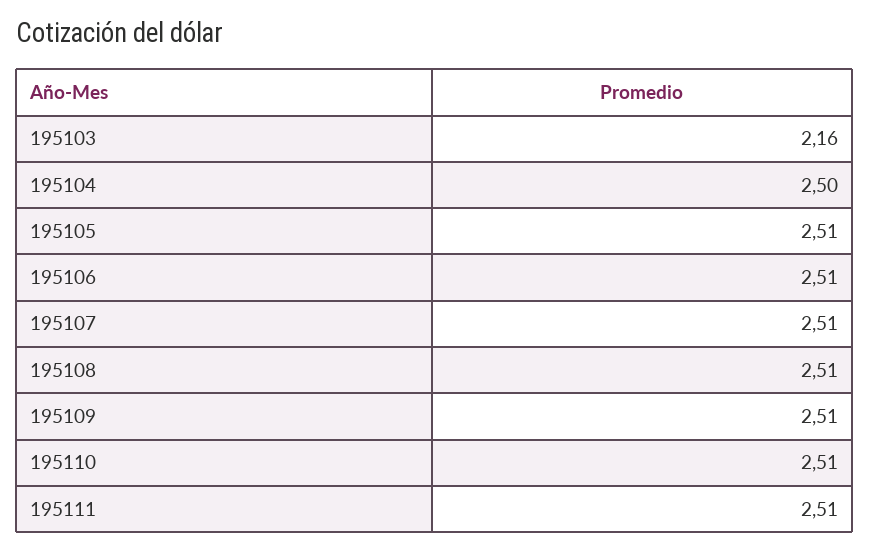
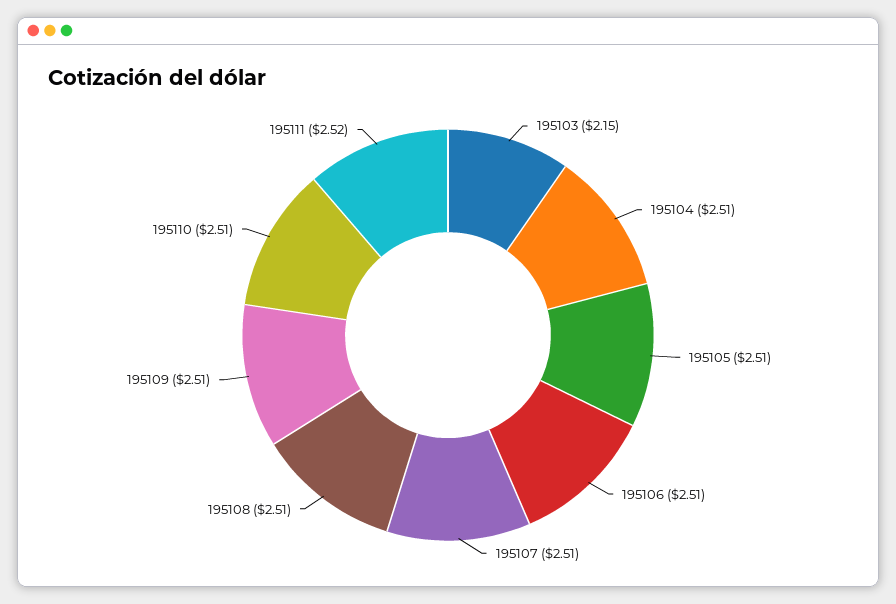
195103: 2.16 -> 2.15
195104: 2.5 -> 2.51
195111: 2.51 -> 2.52

